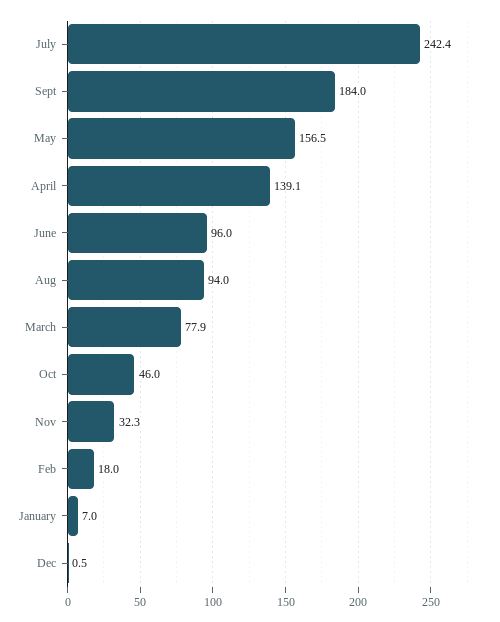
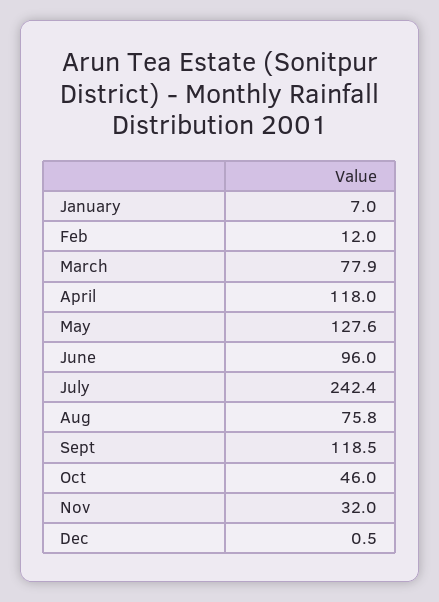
Sept: 184 -> 118.5
May: 156.5 -> 127.6
April: 139.1 -> 118
Aug: 94 -> 75.8
Nov: 32.3 -> 32
Feb: 18 -> 12

